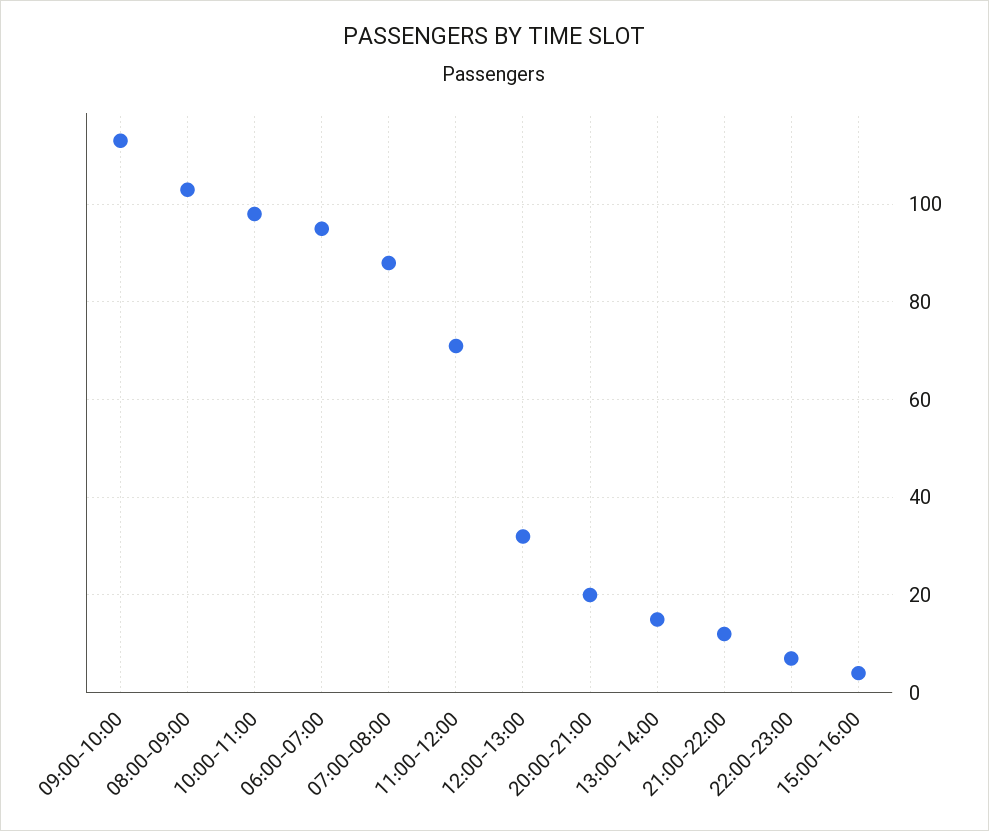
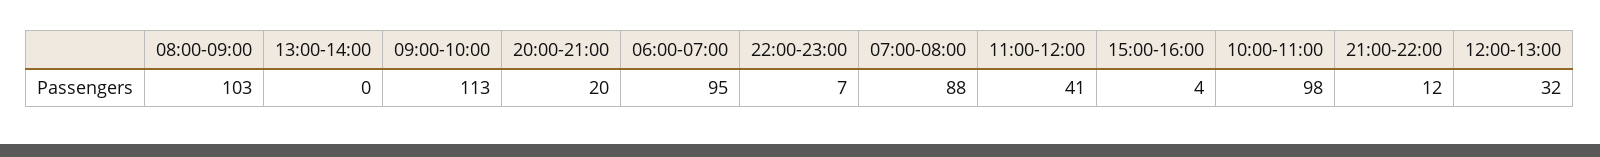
11:00-12:00: 70 -> 41
13:00-14:00: 15 -> 0

